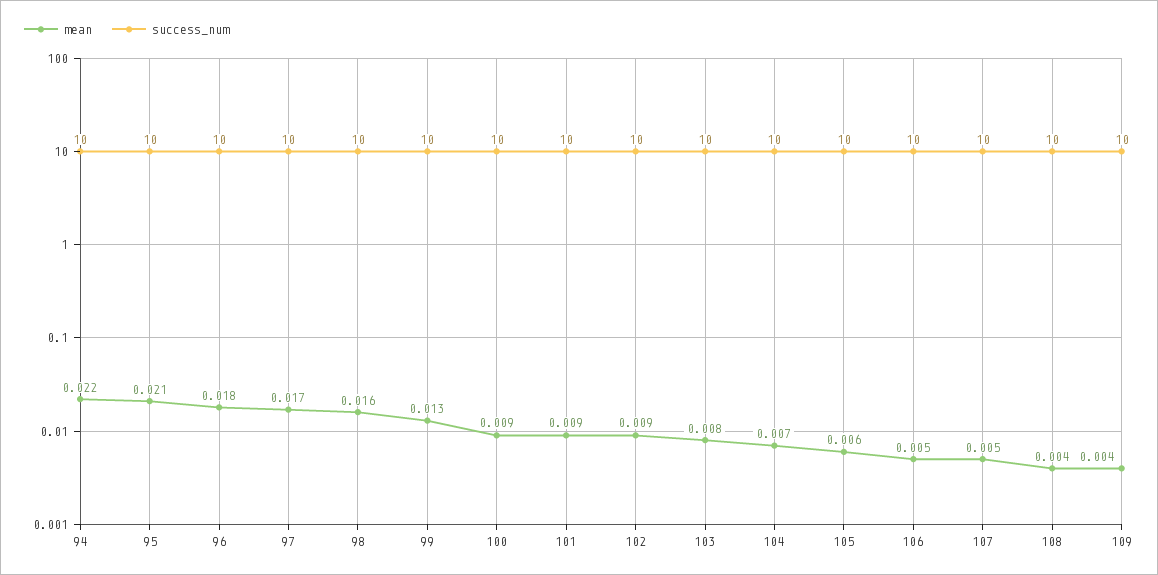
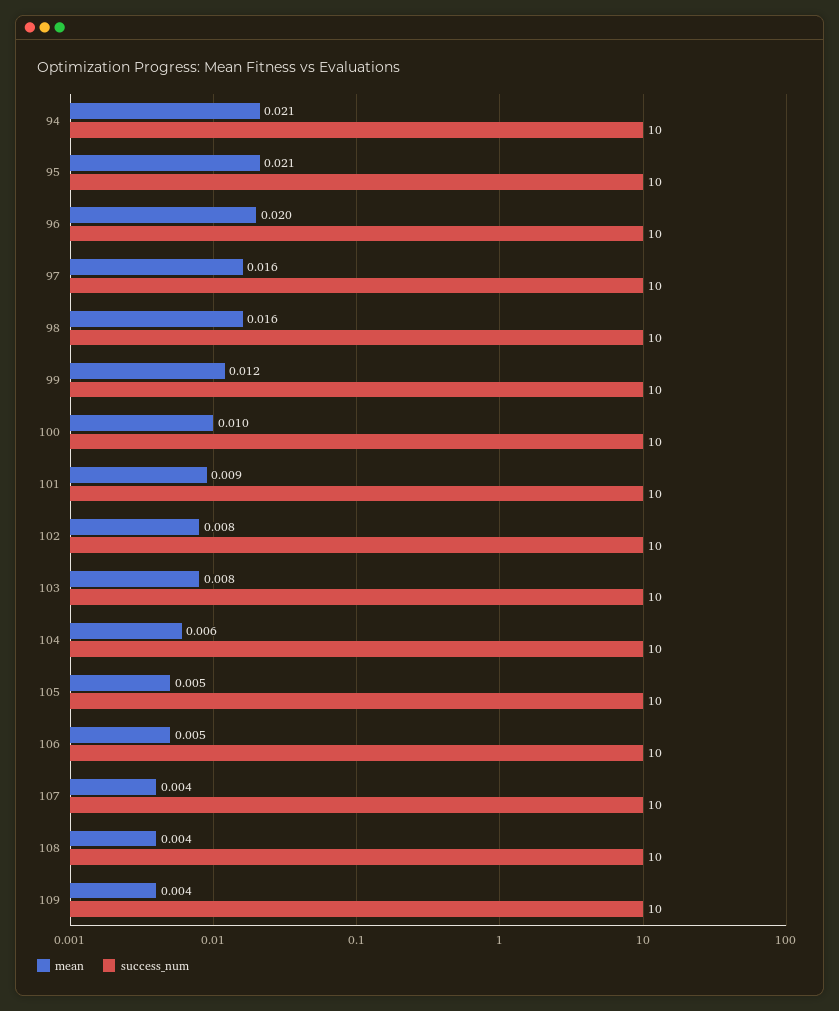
mean, 94: 0.022 -> 0.021
mean, 96: 0.018 -> 0.02
mean, 97: 0.017 -> 0.016
mean, 99: 0.013 -> 0.012
mean, 100: 0.009 -> 0.01
mean, 102: 0.009 -> 0.008
mean, 104: 0.007 -> 0.006
mean, 105: 0.006 -> 0.005
mean, 107: 0.005 -> 0.004

